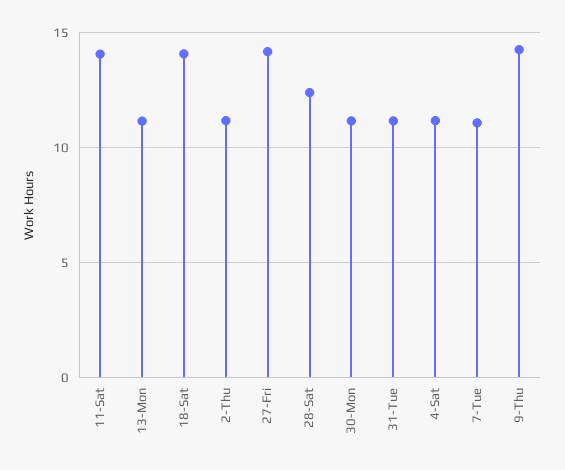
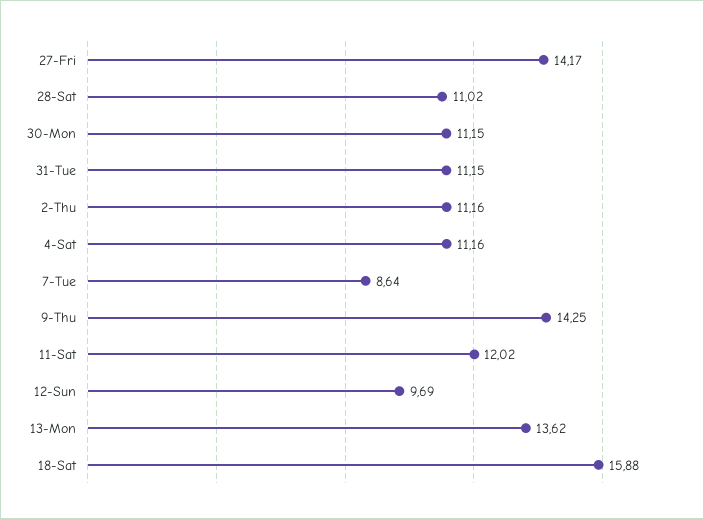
11-Sat: 14 -> 12.02
13-Mon: 11 -> 13.62
18-Sat: 14 -> 15.88
28-Sat: 12.5 -> 11.02
7-Tue: 11 -> 8.64
12-Sun: none -> 9.69

